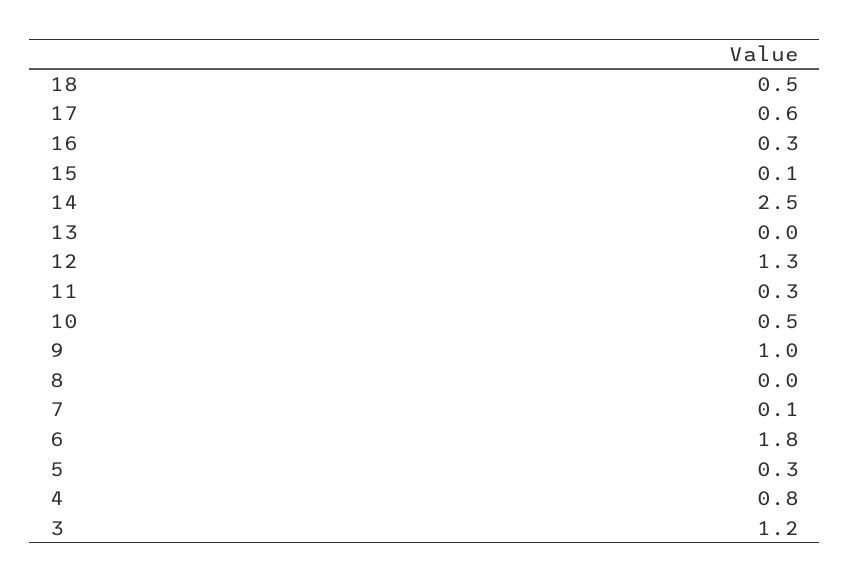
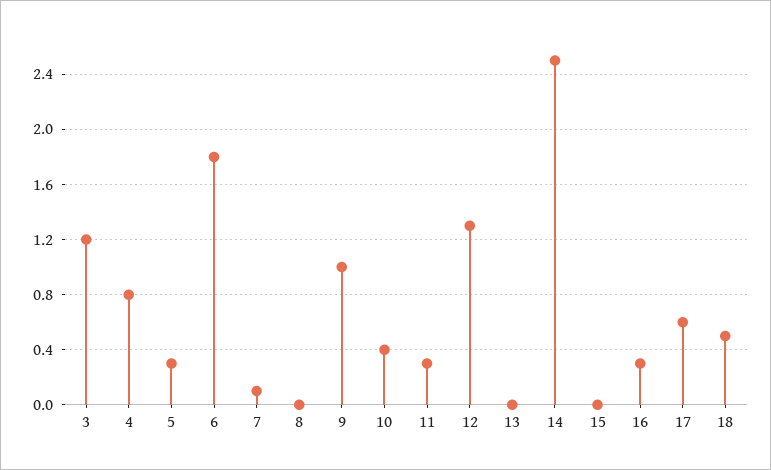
15: 0.1 -> 0
10: 0.5 -> 0.4

